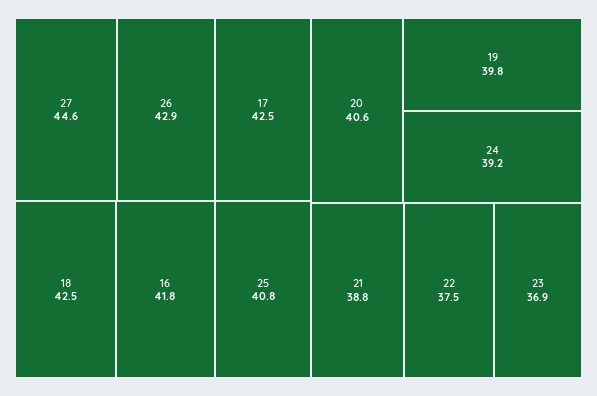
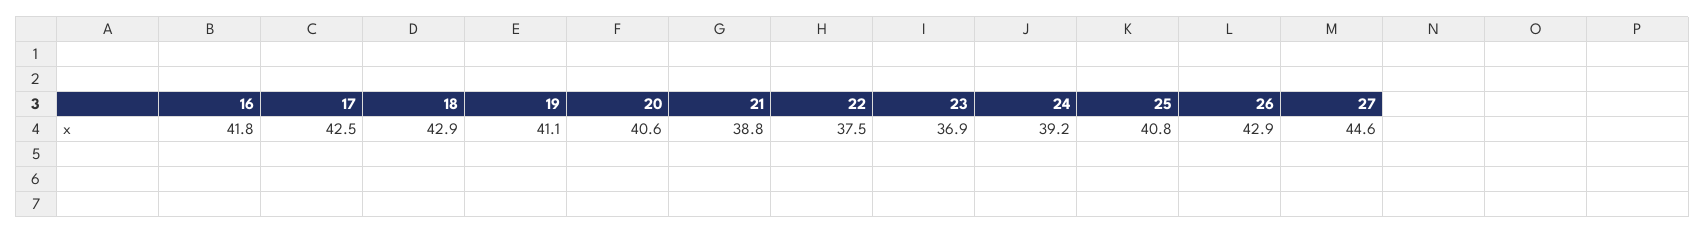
18: 42.5 -> 42.9
19: 39.8 -> 41.1

